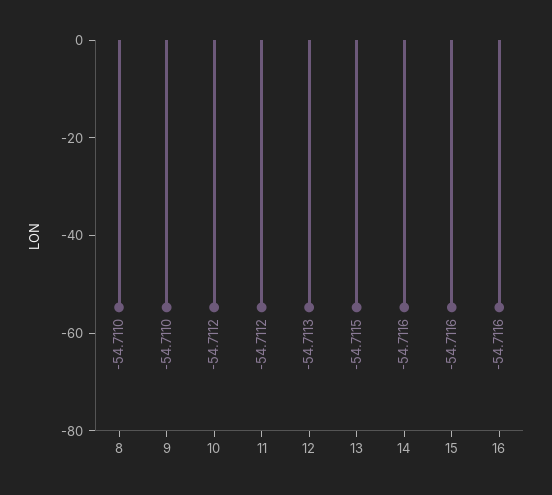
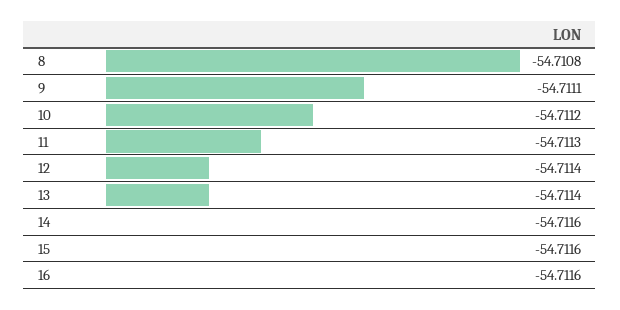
8: -54.711 -> -54.7108
9: -54.711 -> -54.7111
11: -54.7112 -> -54.7113
12: -54.7113 -> -54.7114
13: -54.7115 -> -54.7114

